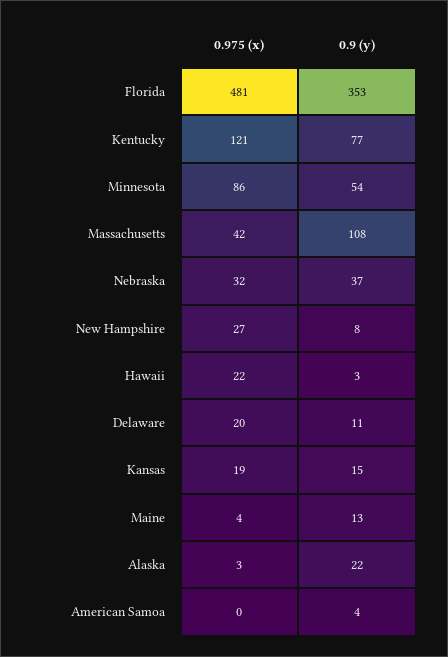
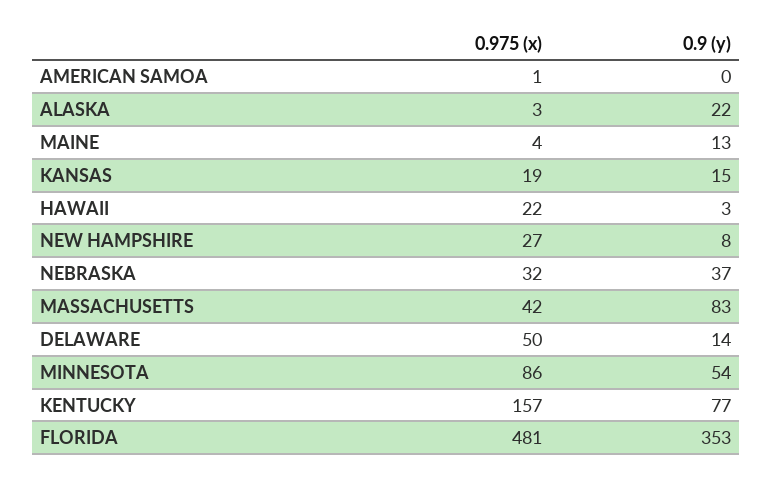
0.975 (x), Kentucky: 121 -> 157
0.9 (y), Massachusetts: 108 -> 83
0.975 (x), Delaware: 20 -> 50
0.9 (y), Delaware: 11 -> 14
0.975 (x), American Samoa: 0 -> 1
0.9 (y), American Samoa: 4 -> 0

